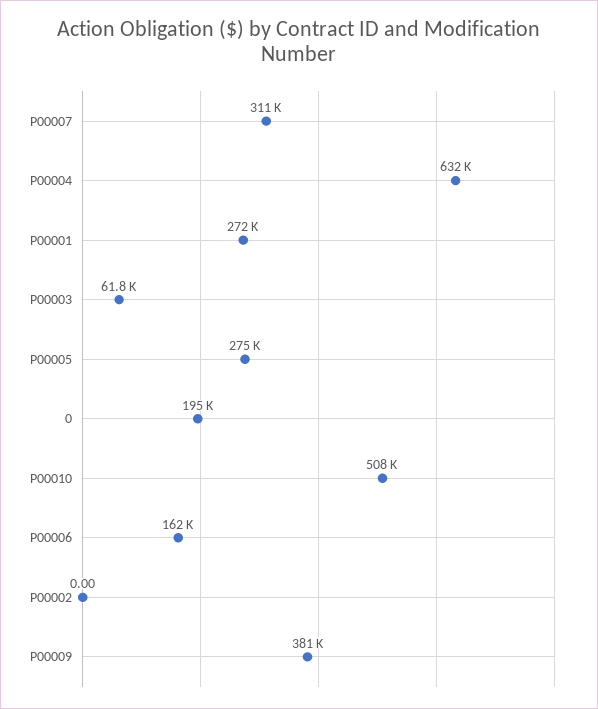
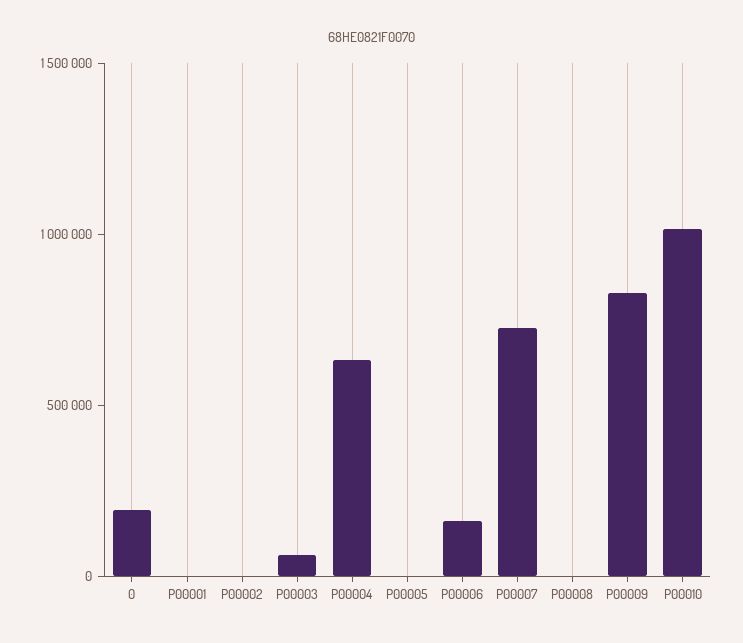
P00007: 311000 -> 700000
P00001: 272000 -> 0
P00005: 275000 -> 0
P00010: 508000 -> 1000000
P00009: 381000 -> 800000
P00008: none -> 0

